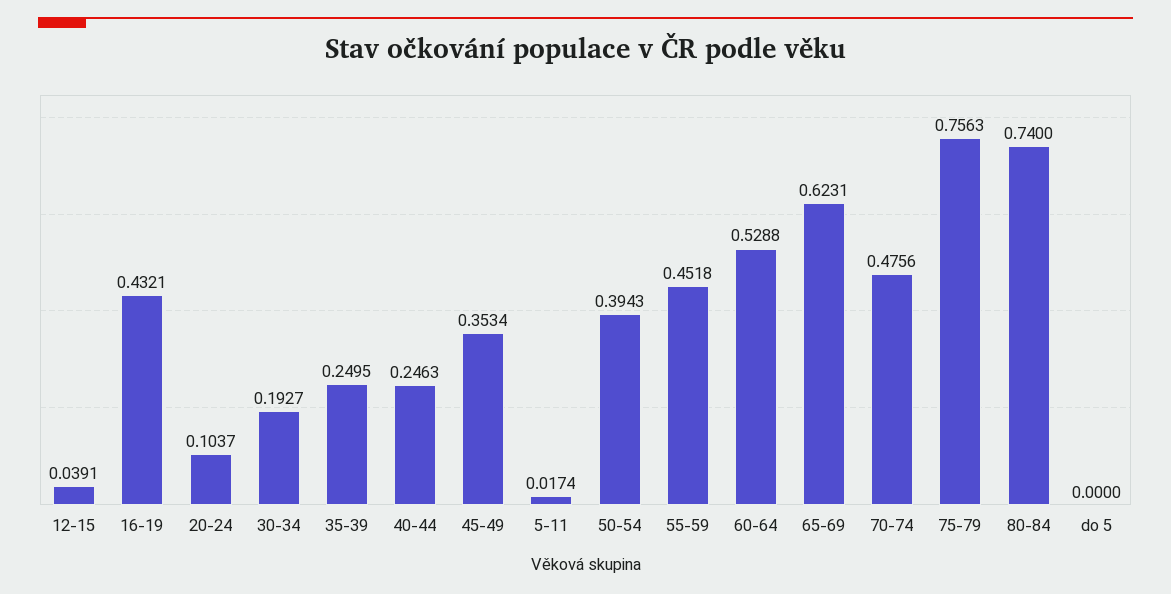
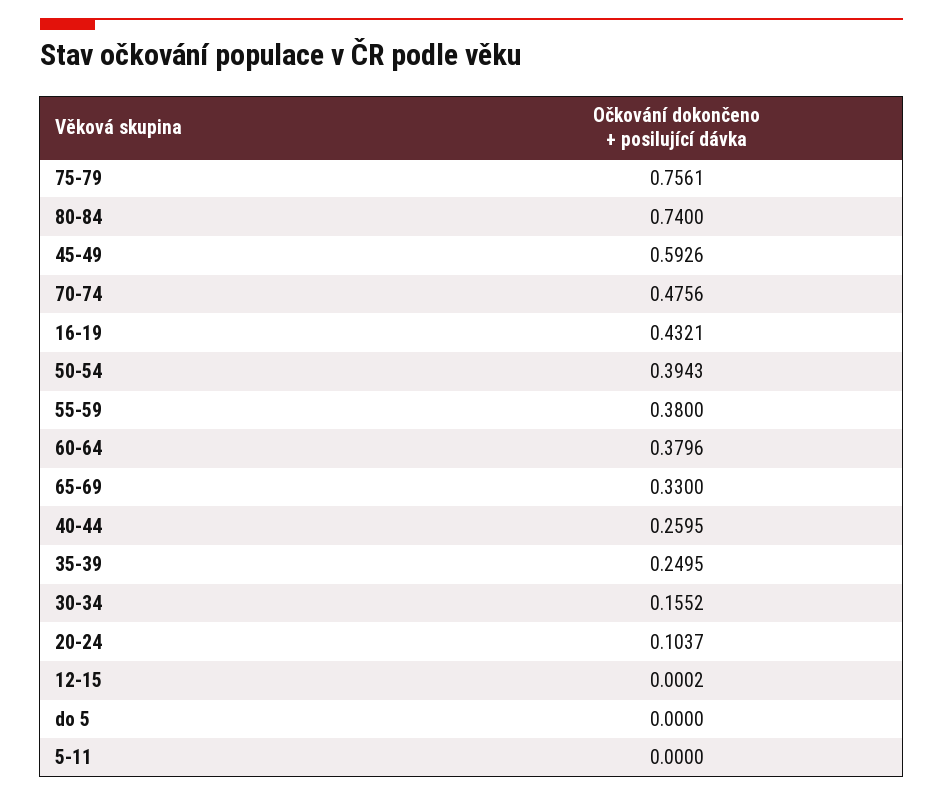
12-15: 0.0391 -> 0.0002
30-34: 0.1927 -> 0.1552
40-44: 0.2463 -> 0.2595
45-49: 0.3534 -> 0.5926
5-11: 0.0174 -> 0
55-59: 0.4518 -> 0.38
60-64: 0.5288 -> 0.3796
65-69: 0.6231 -> 0.33
75-79: 0.7563 -> 0.7561

